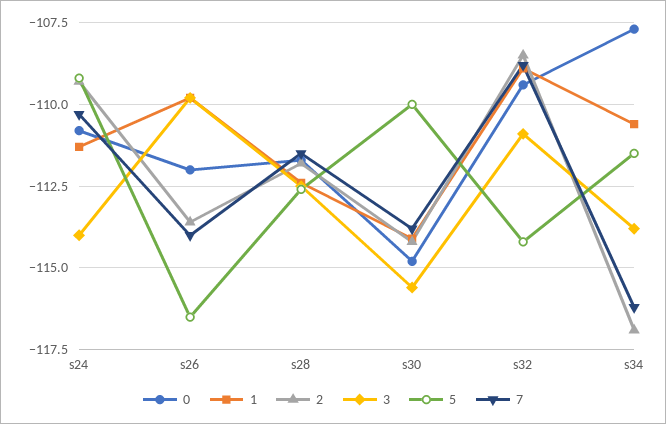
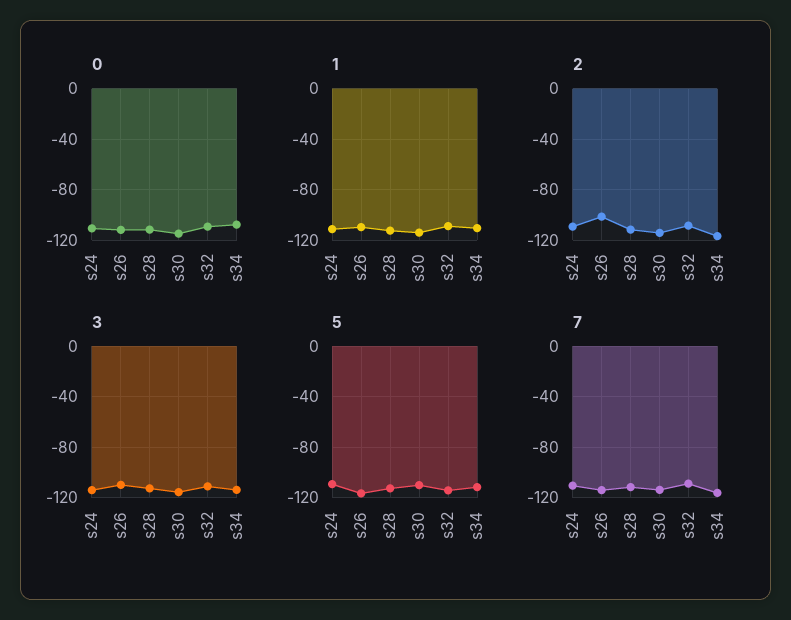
2, s26: -113.5 -> -100

